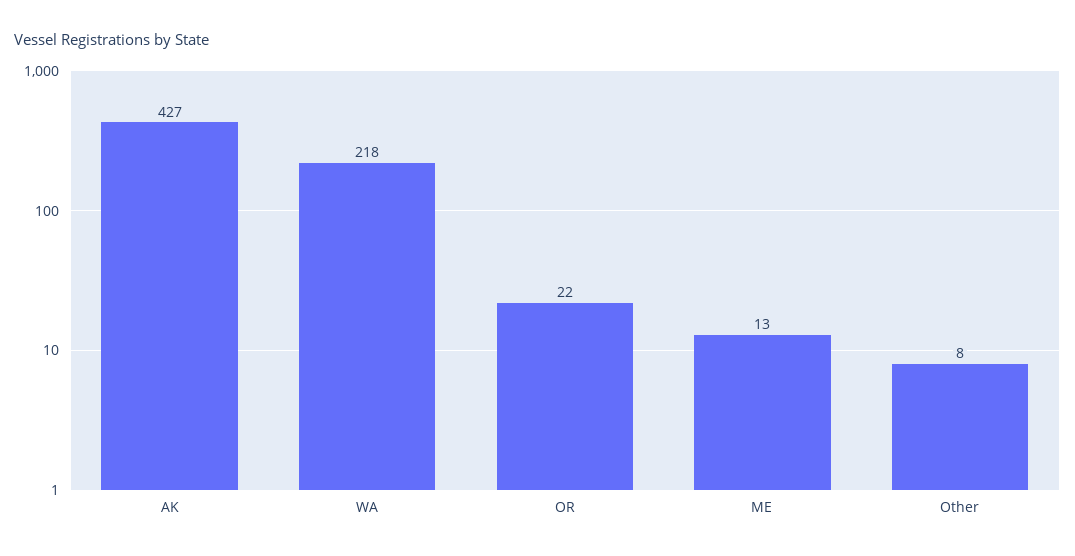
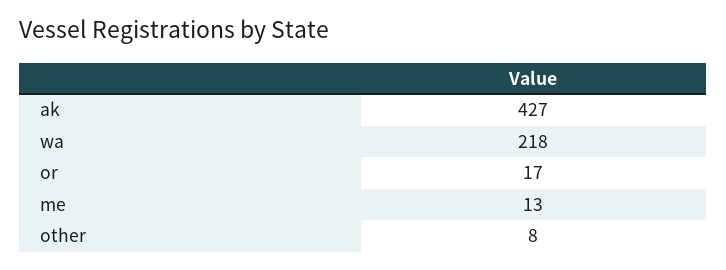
OR: 22 -> 17

